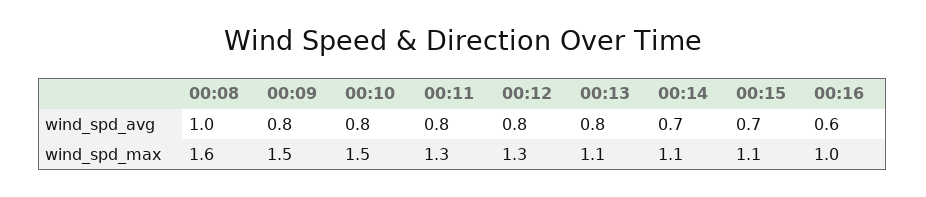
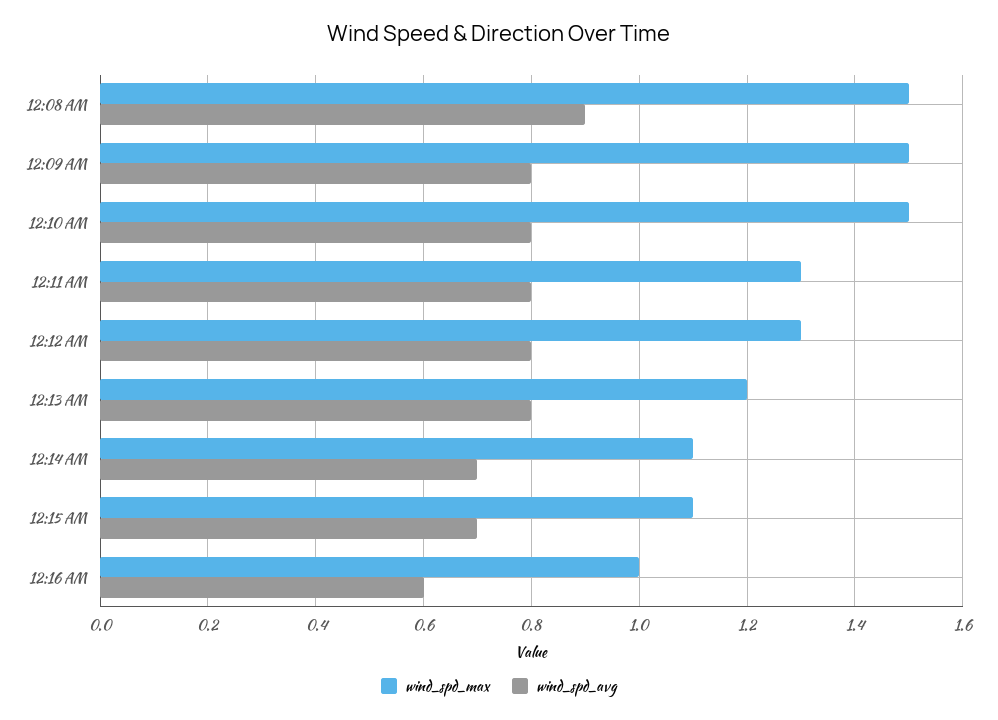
wind_spd_avg, 00:08: 1 -> 0.9
wind_spd_max, 00:08: 1.6 -> 1.5
wind_spd_max, 00:13: 1.1 -> 1.2

